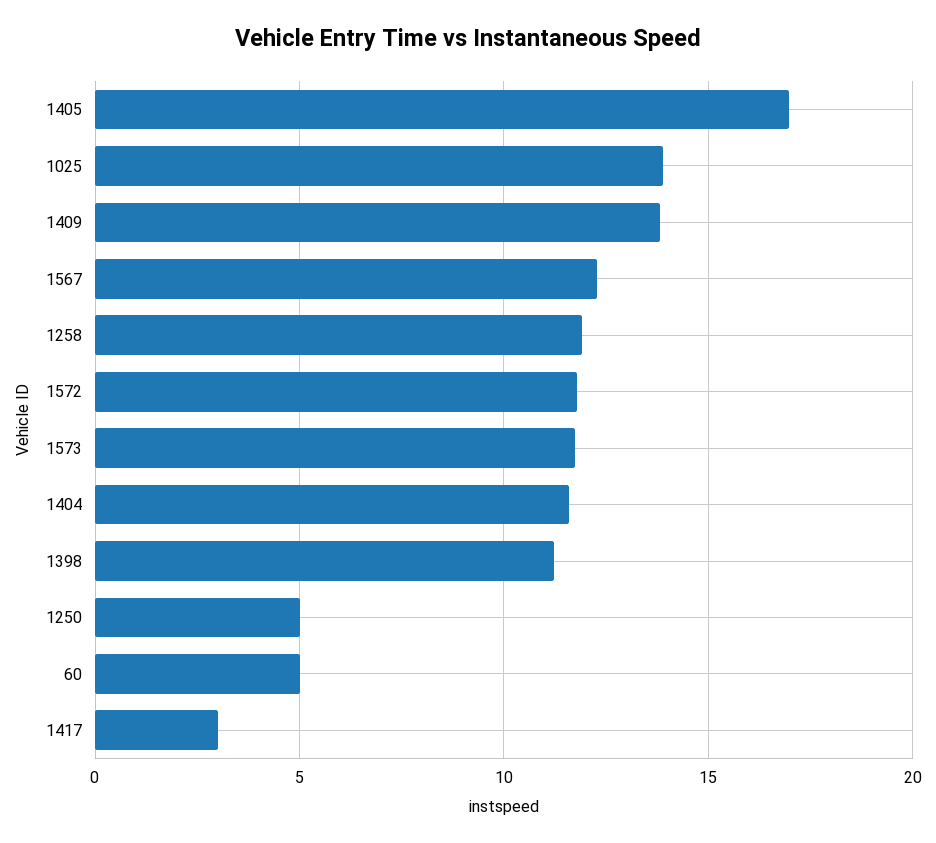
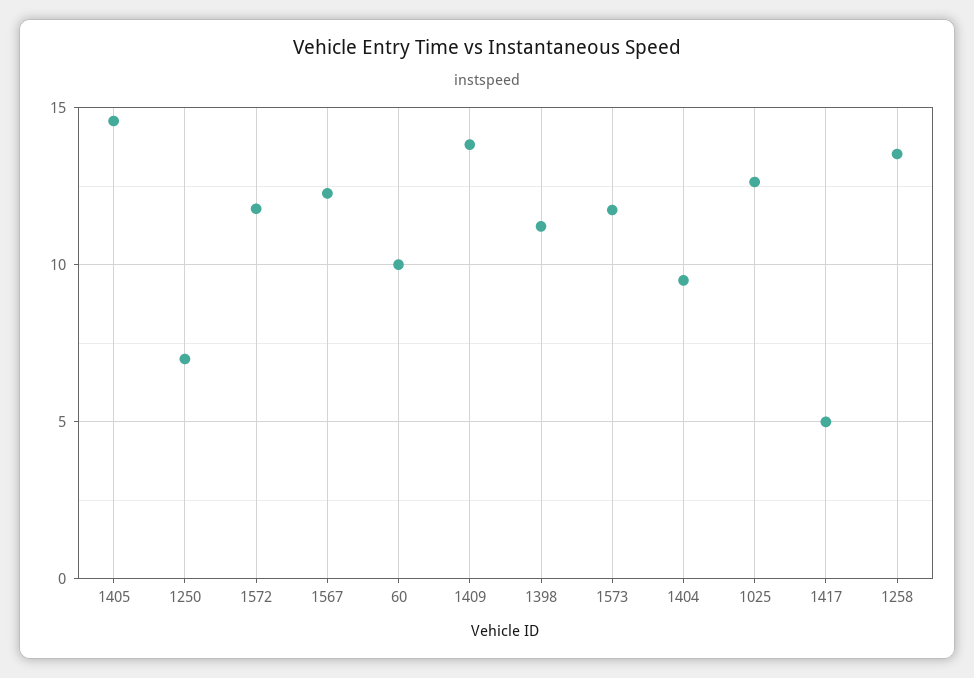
1405: 17 -> 14.5
1025: 14 -> 12.5
1258: 12 -> 13.5
1404: 11.5 -> 9.5
1250: 5 -> 7
60: 5 -> 10
1417: 3 -> 5

